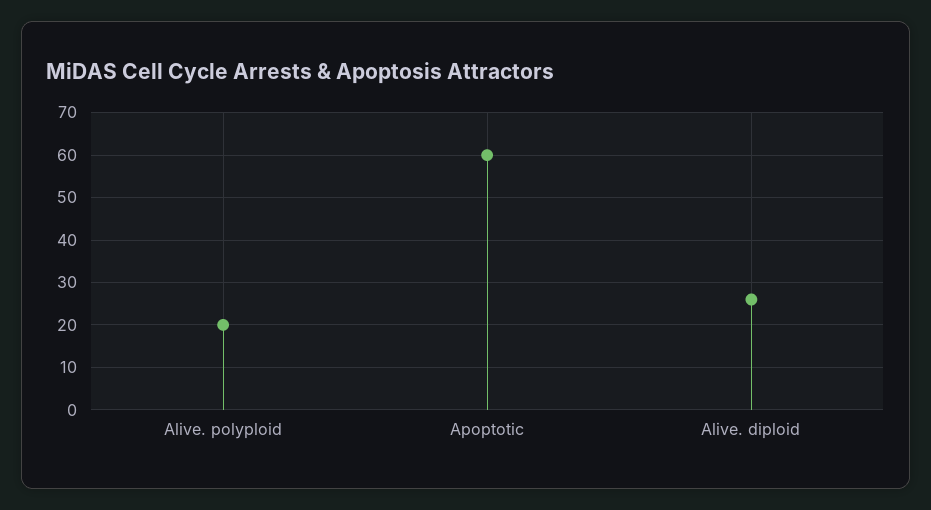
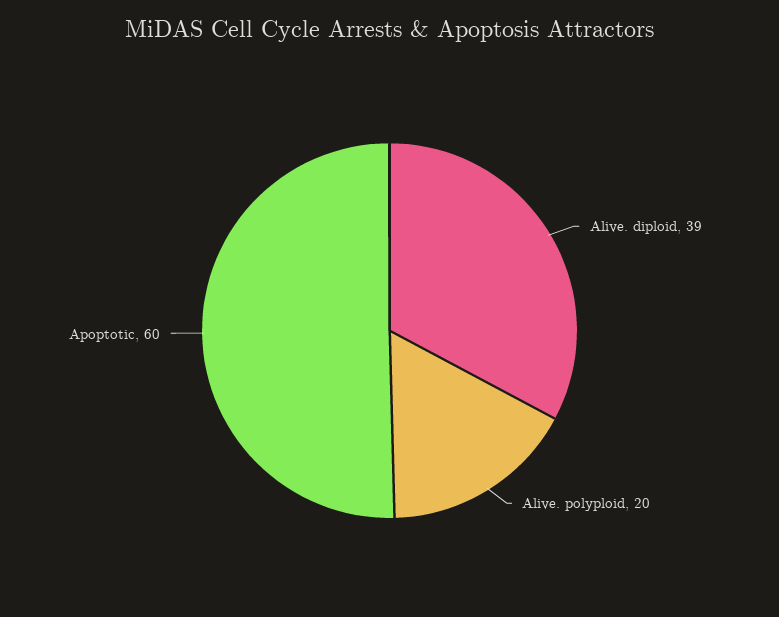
Alive. diploid: 25 -> 39

